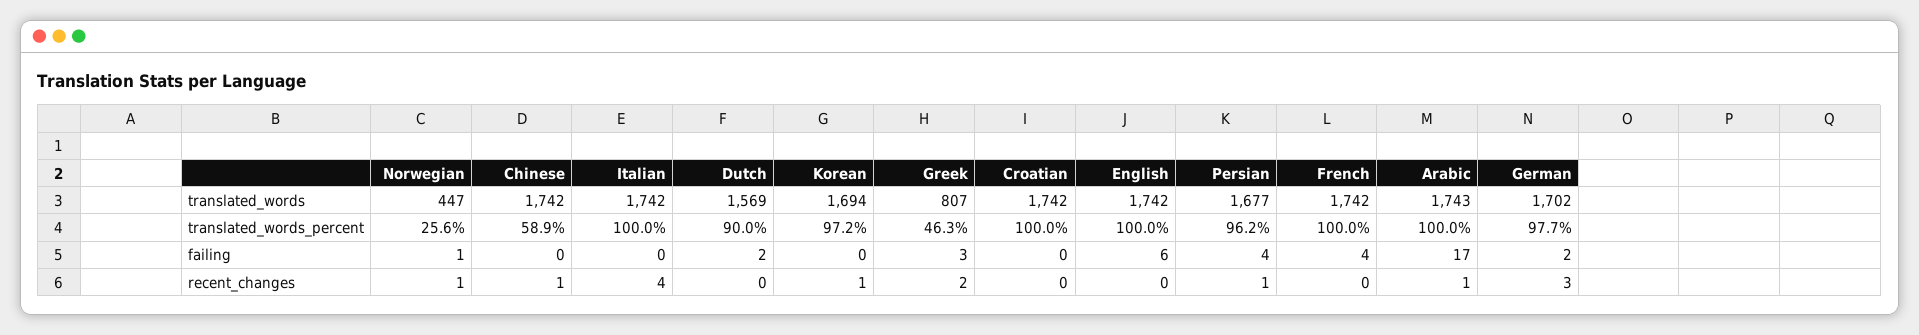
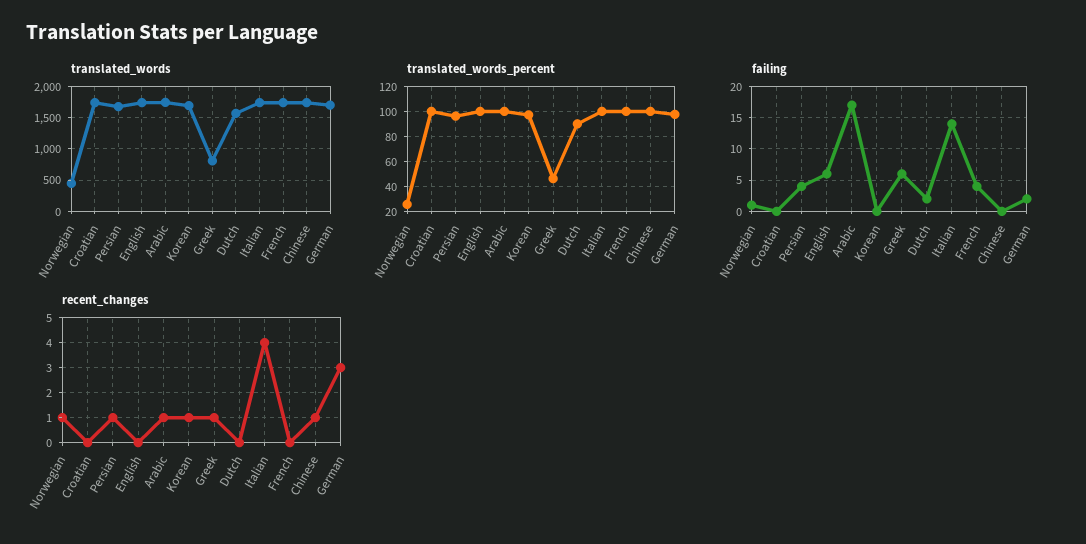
translated_words_percent, Chinese: 58.9 -> 100
failing, Italian: 0 -> 14
failing, Greek: 3 -> 6
recent_changes, Greek: 2 -> 1

